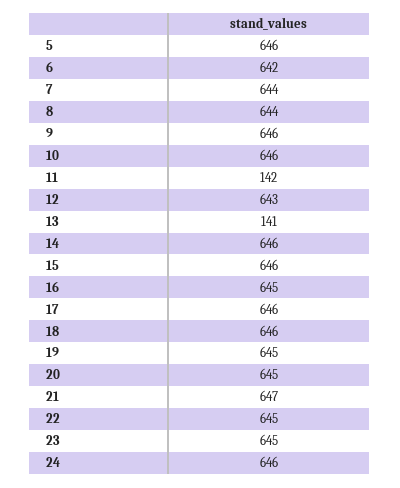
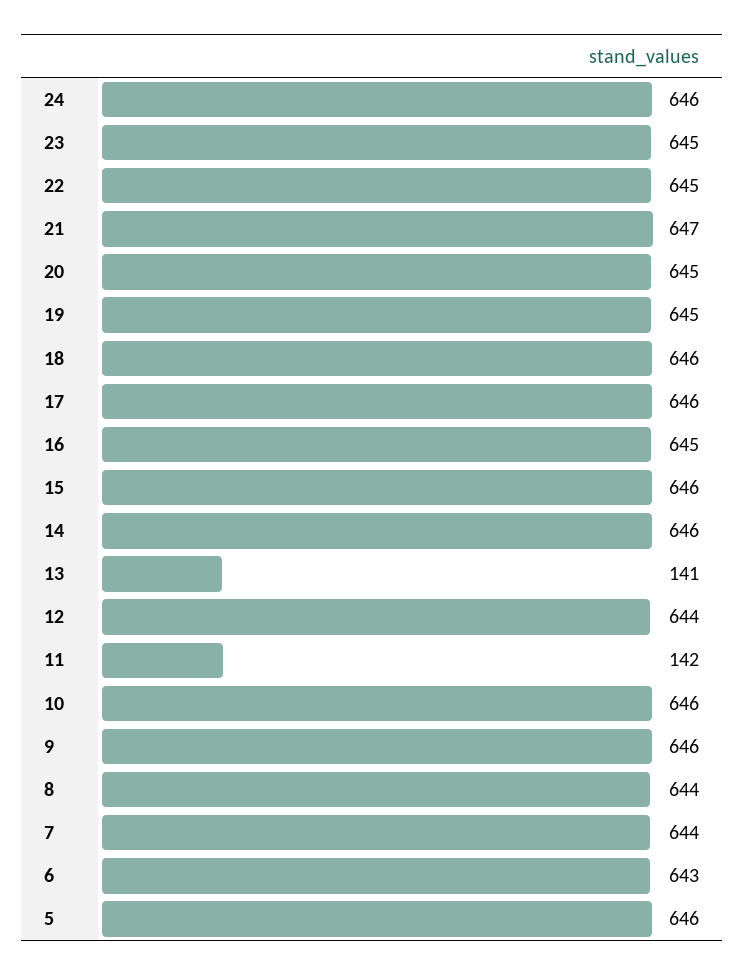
6: 642 -> 643
12: 643 -> 644

